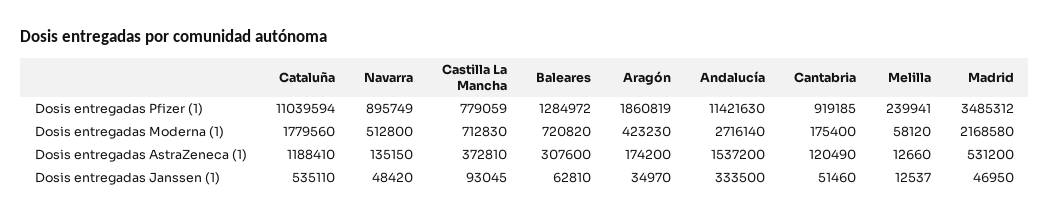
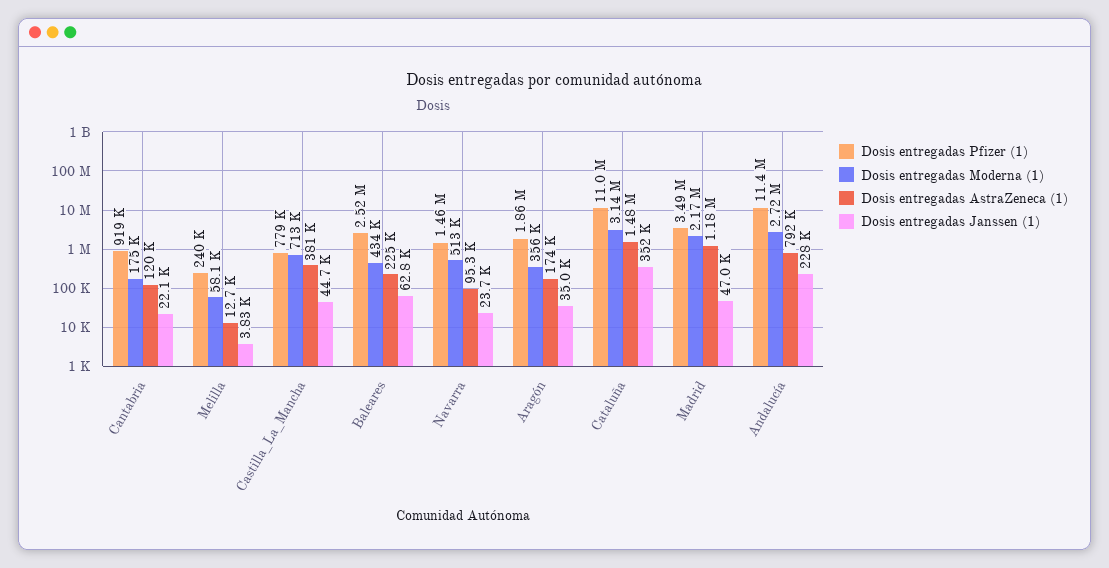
Dosis entregadas Pfizer (1), Navarra: 895749 -> 1460000
Dosis entregadas Pfizer (1), Baleares: 1284972 -> 2520000
Dosis entregadas Moderna (1), Cataluña: 1779560 -> 3140000
Dosis entregadas Moderna (1), Baleares: 720820 -> 434000
Dosis entregadas Moderna (1), Aragón: 423230 -> 356000
Dosis entregadas AstraZeneca (1), Cataluña: 1188410 -> 1480000
Dosis entregadas AstraZeneca (1), Navarra: 135150 -> 95300
Dosis entregadas AstraZeneca (1), Castilla La Mancha: 372810 -> 381000
Dosis entregadas AstraZeneca (1), Baleares: 307600 -> 225000
Dosis entregadas AstraZeneca (1), Andalucía: 1537200 -> 792000
Dosis entregadas AstraZeneca (1), Madrid: 531200 -> 1180000
Dosis entregadas Janssen (1), Cataluña: 535110 -> 352000
Dosis entregadas Janssen (1), Navarra: 48420 -> 23700
Dosis entregadas Janssen (1), Castilla La Mancha: 93045 -> 44700
Dosis entregadas Janssen (1), Andalucía: 333500 -> 228000
Dosis entregadas Janssen (1), Cantabria: 51460 -> 22100
Dosis entregadas Janssen (1), Melilla: 12537 -> 3830

